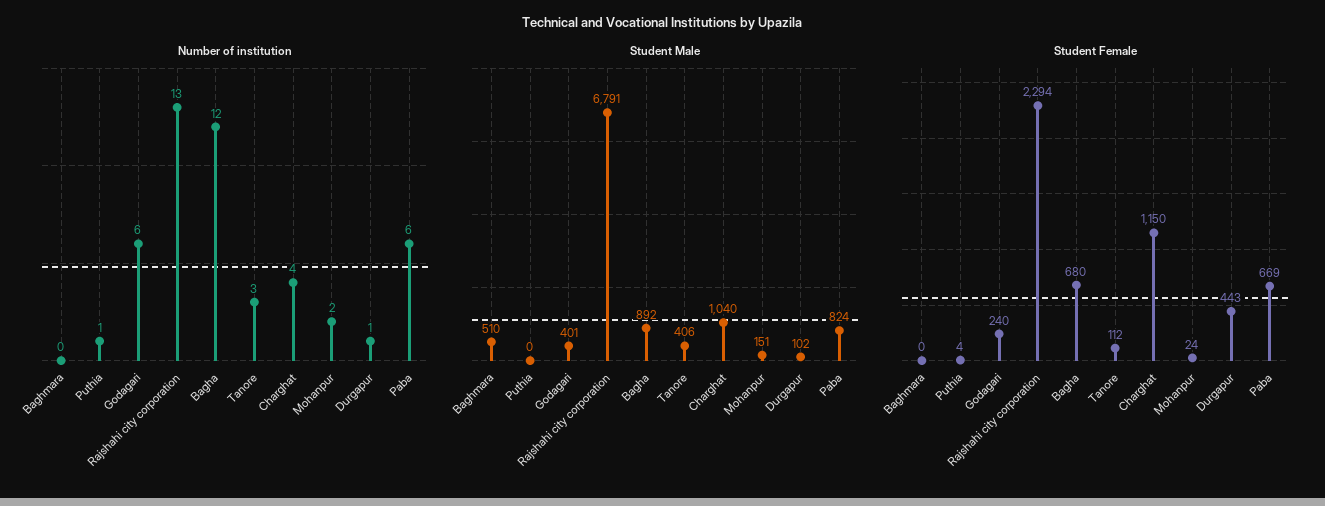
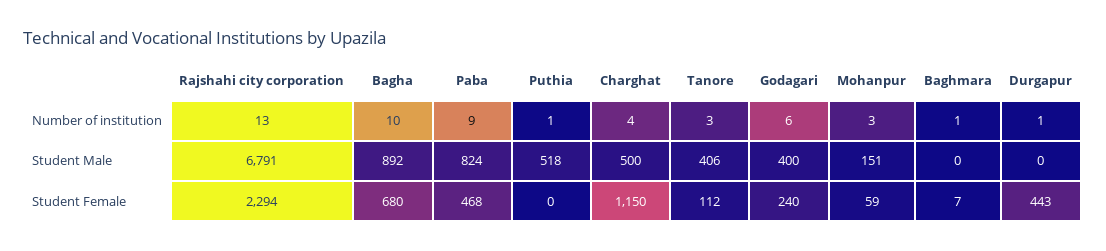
Number of institution, Baghmara: 0 -> 1
Number of institution, Bagha: 12 -> 10
Number of institution, Mohanpur: 2 -> 3
Number of institution, Paba: 6 -> 9
Student Male, Baghmara: 510 -> 0
Student Male, Puthia: 0 -> 518
Student Male, Godagari: 401 -> 400
Student Male, Charghat: 1040 -> 500
Student Male, Durgapur: 102 -> 0
Student Female, Baghmara: 0 -> 7
Student Female, Puthia: 4 -> 0
Student Female, Mohanpur: 24 -> 59
Student Female, Paba: 669 -> 468

